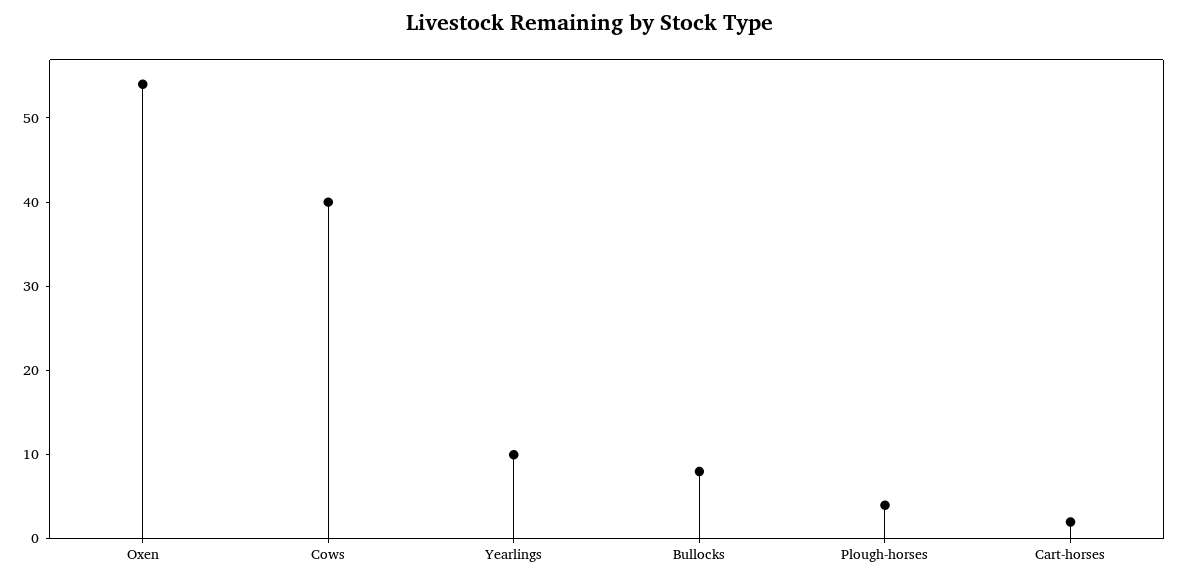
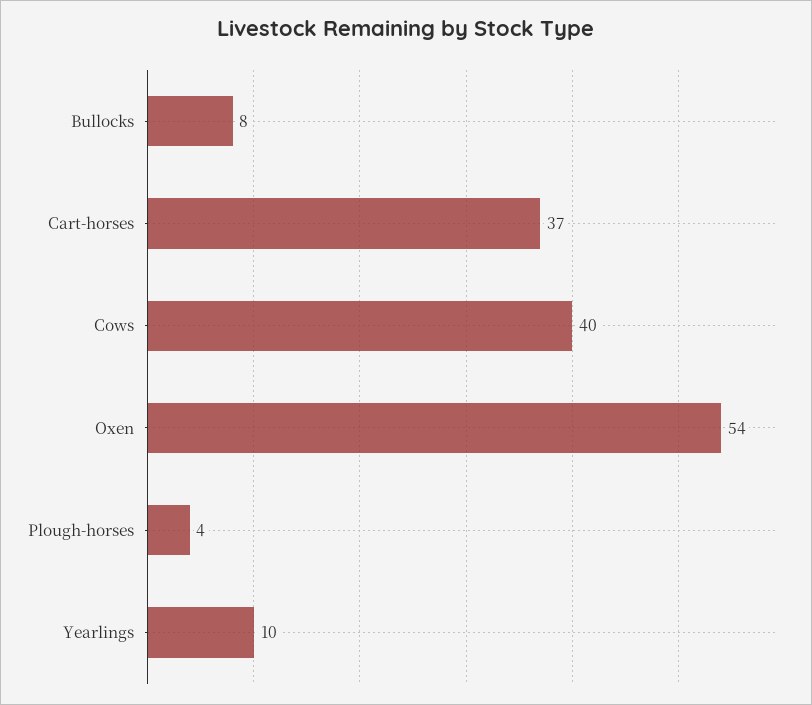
Cart-horses: 2 -> 37

